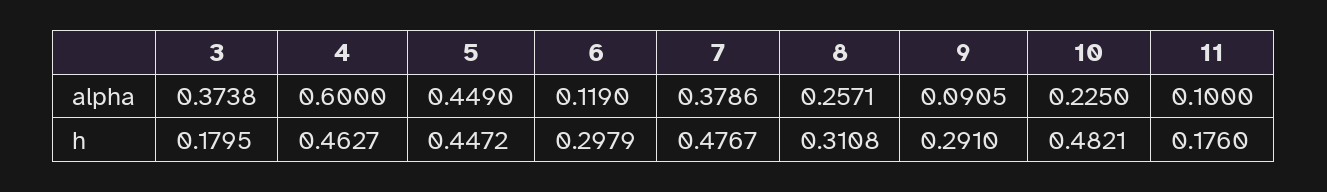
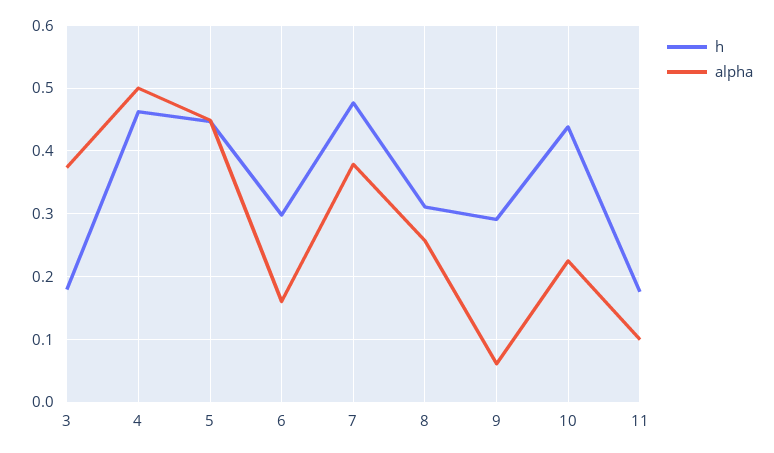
alpha, 4: 0.6 -> 0.5
alpha, 6: 0.119 -> 0.16
alpha, 9: 0.0905 -> 0.06
h, 10: 0.4821 -> 0.44

